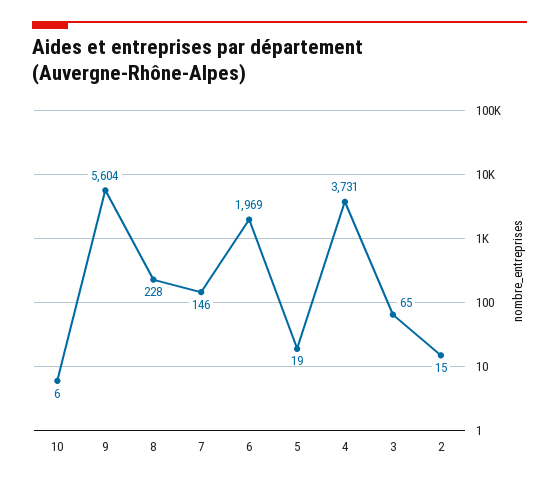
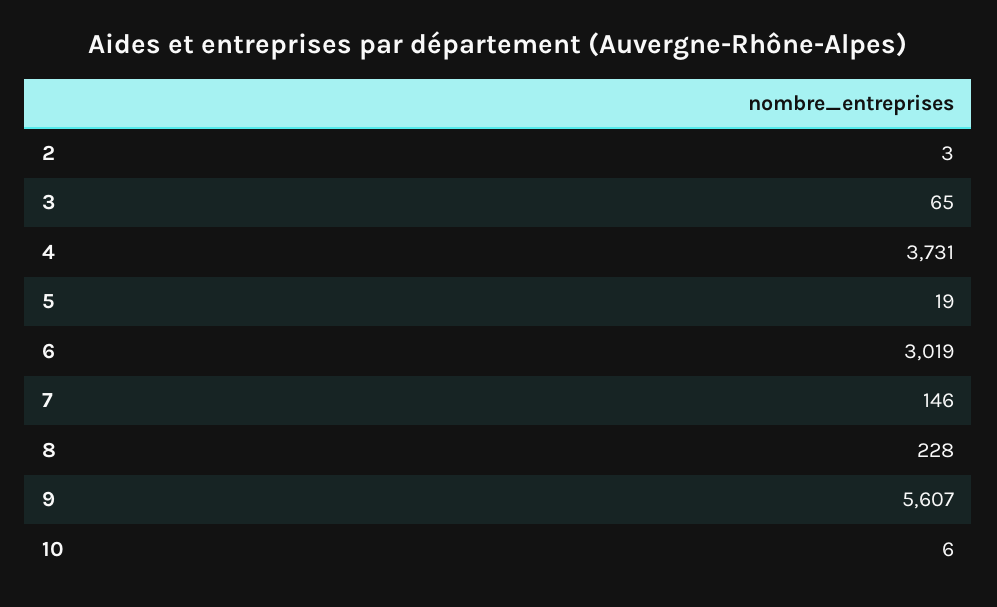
9: 5604 -> 5607
6: 1969 -> 3019
2: 15 -> 3

